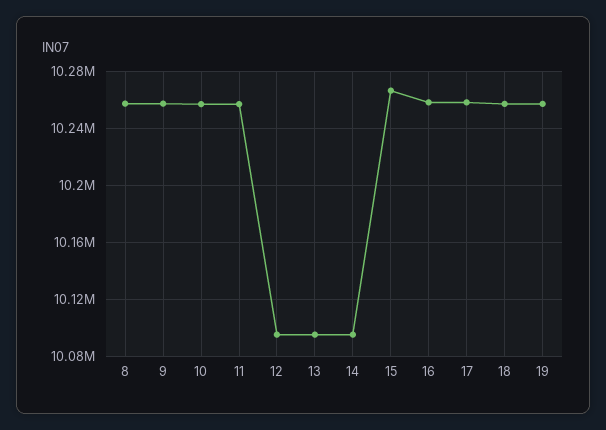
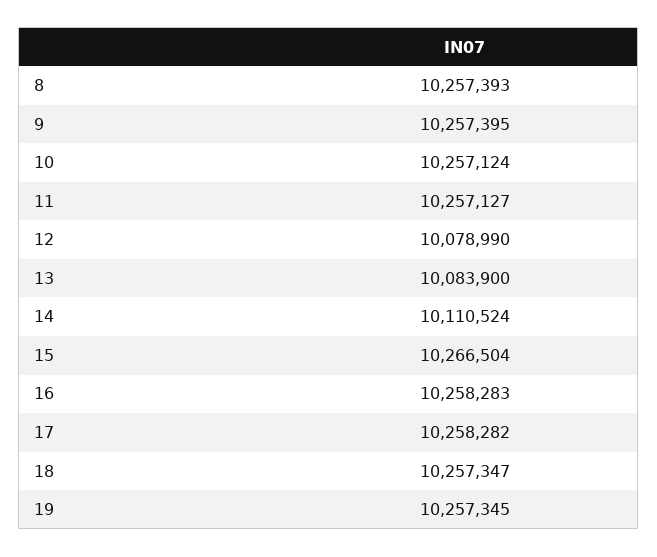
12: 10095000 -> 10078990
13: 10095000 -> 10083900
14: 10095000 -> 10110524

